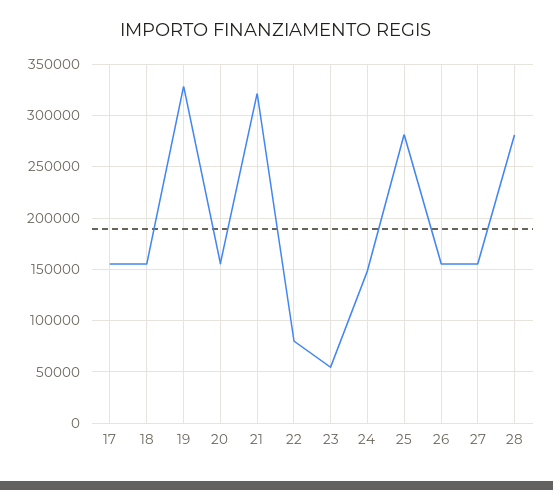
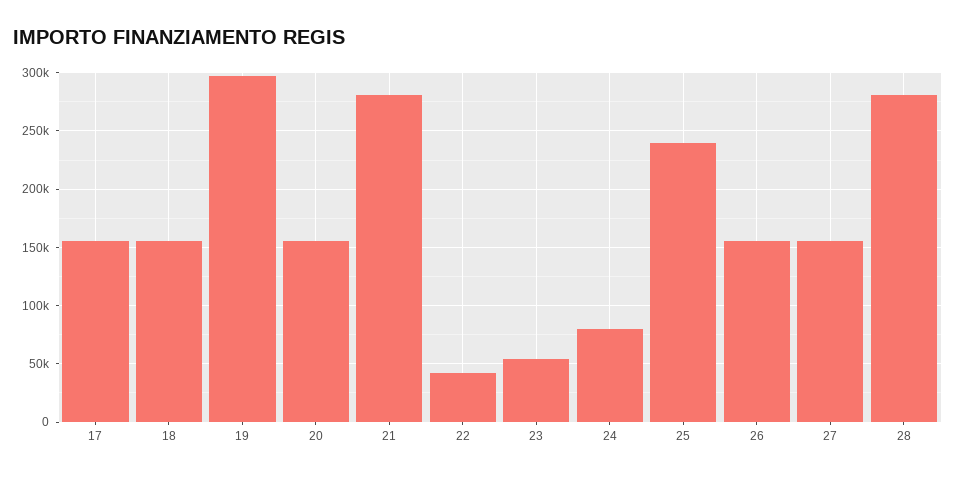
19: 330000 -> 300000
21: 320000 -> 280000
22: 80000 -> 40000
24: 150000 -> 80000
25: 280000 -> 240000

